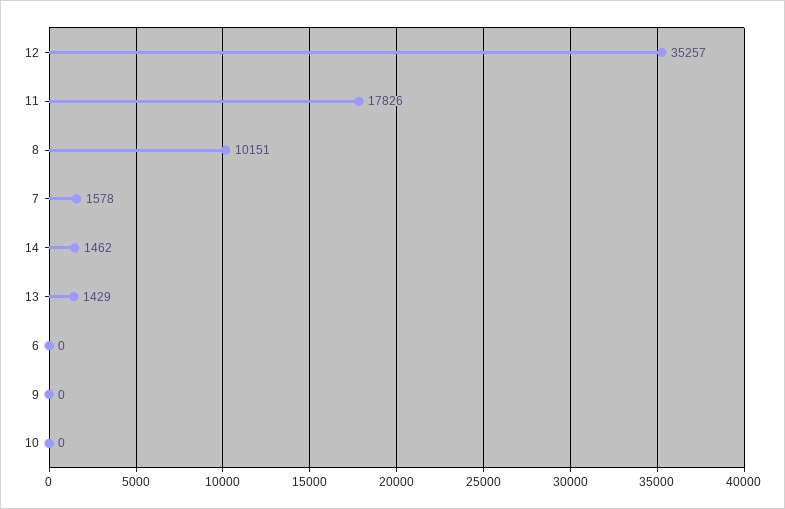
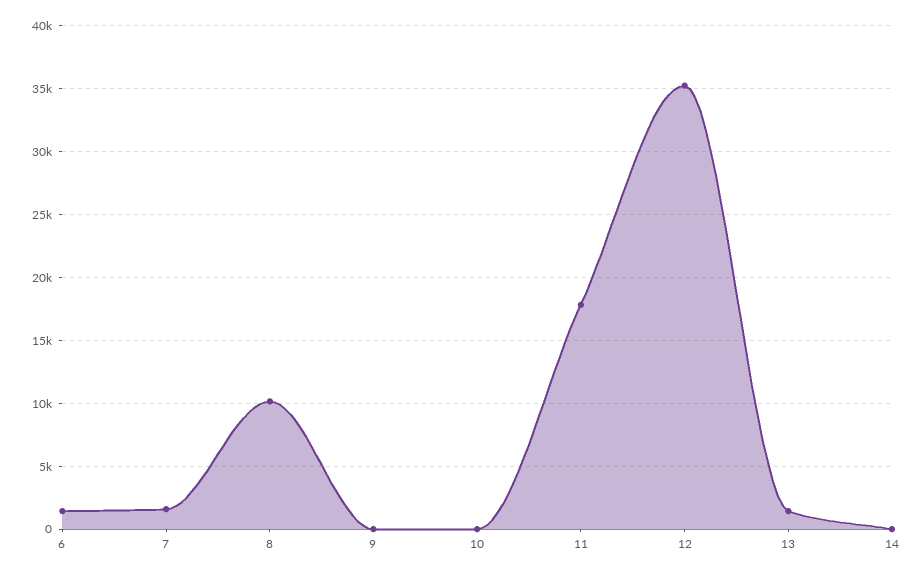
14: 1462 -> 0
6: 0 -> 1500

